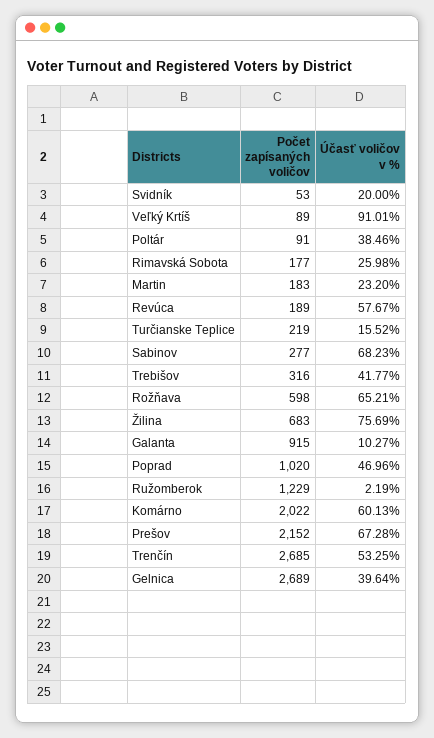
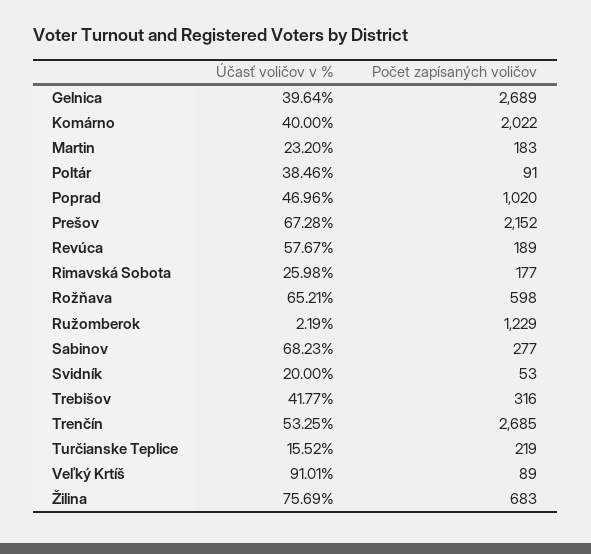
Počet zapísaných voličov, Galanta: 915 -> none
Účasť voličov v %, Galanta: 10.27 -> none
Účasť voličov v %, Komárno: 60.13 -> 40

